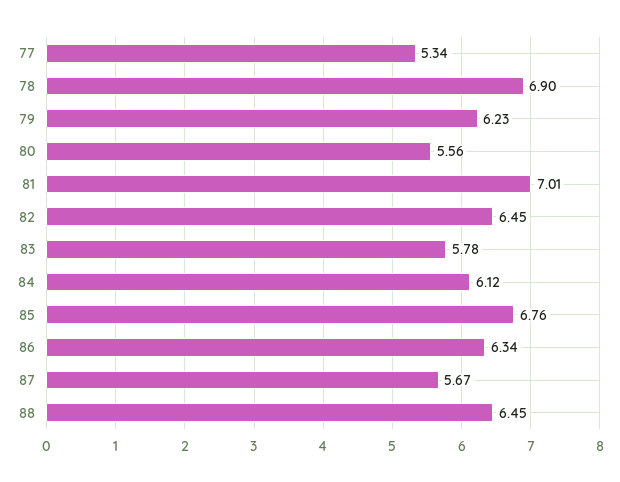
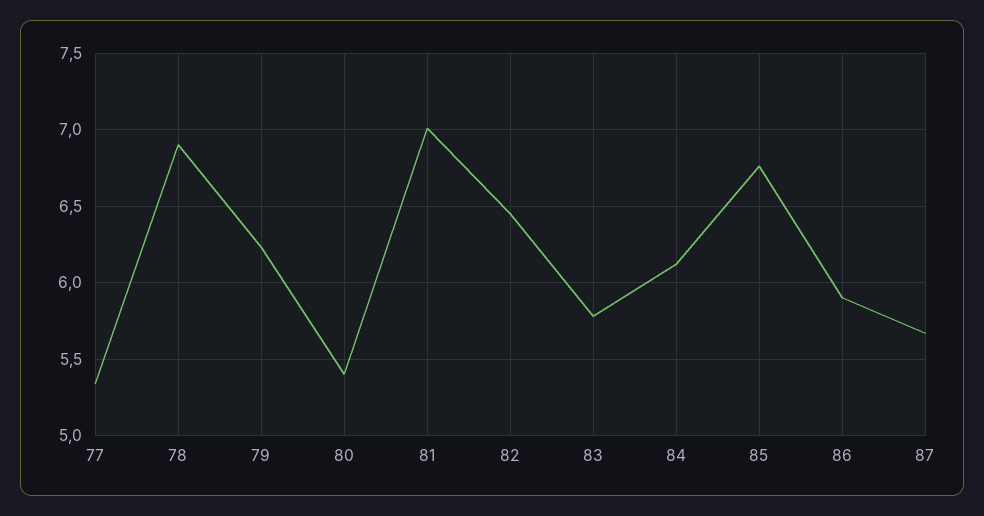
80: 5.56 -> 5.4
86: 6.34 -> 5.9
88: 6.45 -> none

